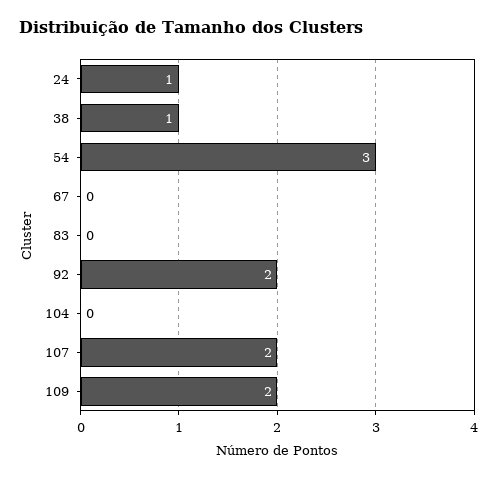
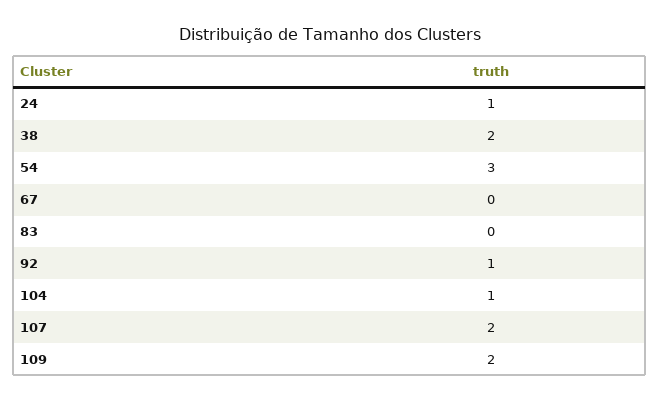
38: 1 -> 2
92: 2 -> 1
104: 0 -> 1

